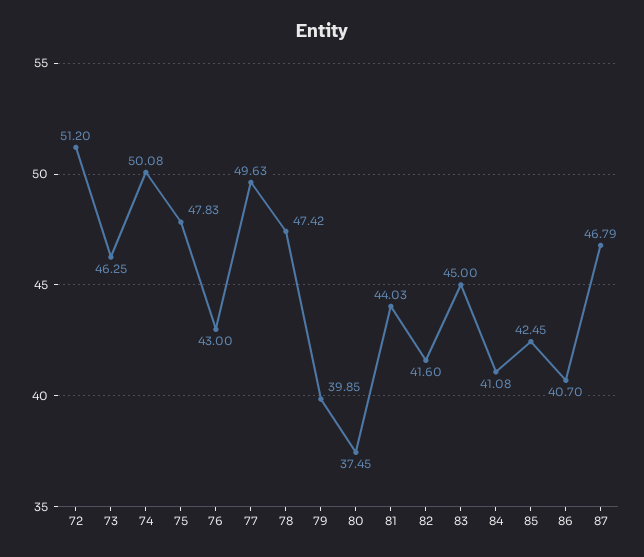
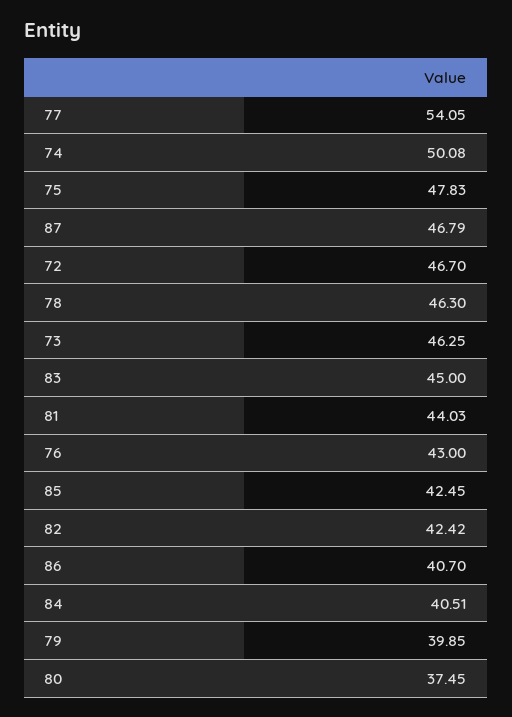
72: 51.2 -> 46.7
77: 49.63 -> 54.05
78: 47.42 -> 46.3
82: 41.6 -> 42.42
84: 41.08 -> 40.51

